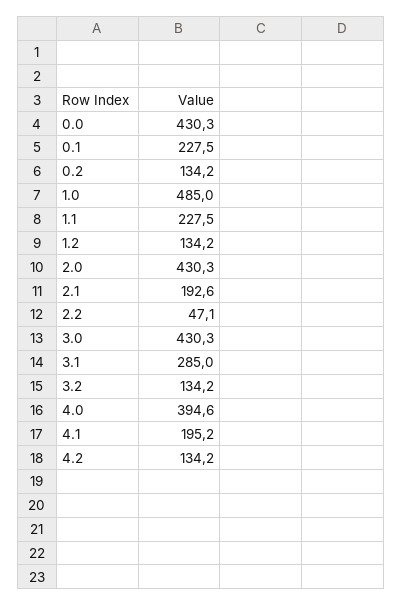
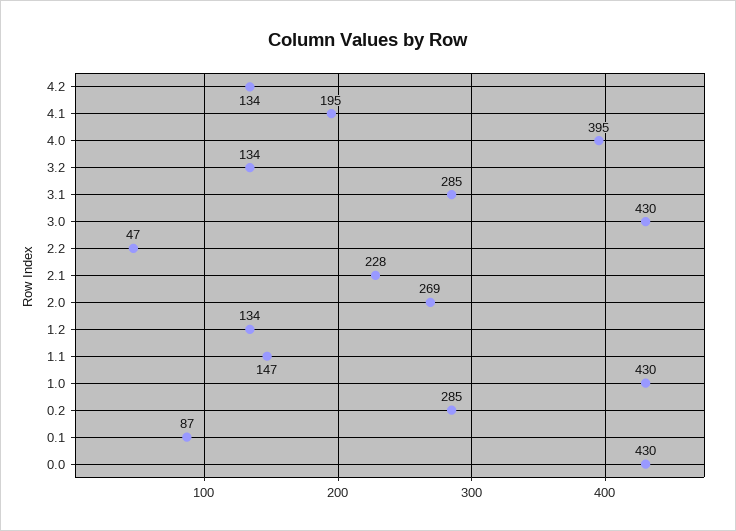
0.1: 227.5 -> 87
0.2: 134.2 -> 285
1.0: 485 -> 430
1.1: 227.5 -> 147
2.0: 430.3 -> 269
2.1: 192.6 -> 228

